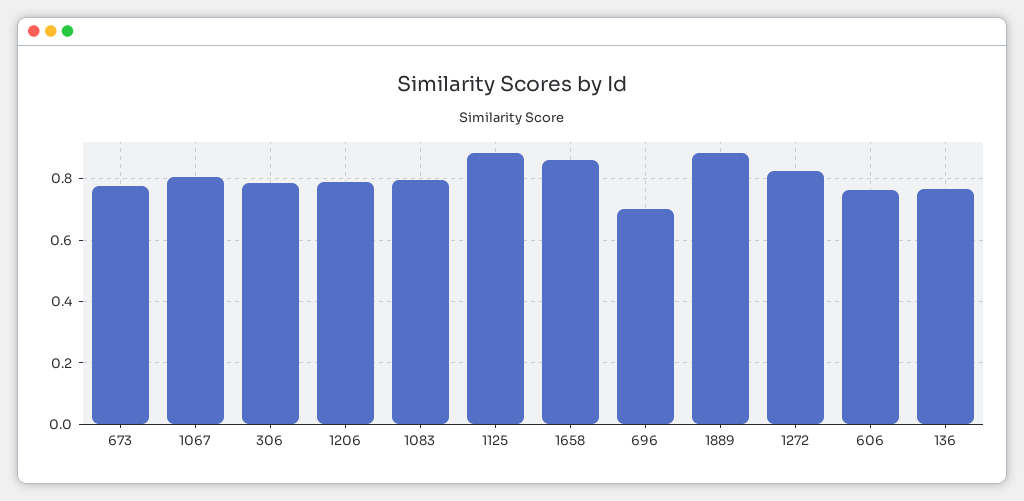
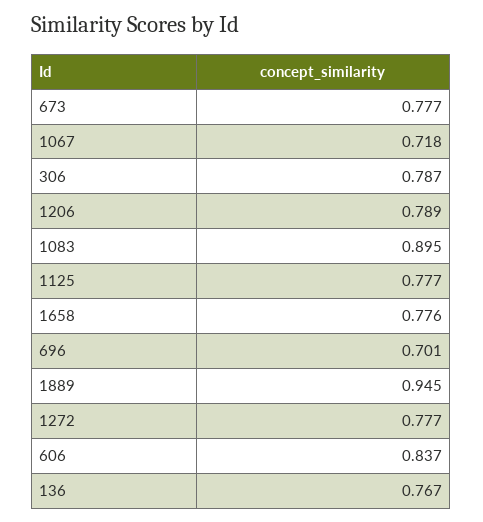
1067: 0.8 -> 0.718
1083: 0.8 -> 0.895
1125: 0.88 -> 0.777
1658: 0.86 -> 0.776
1889: 0.88 -> 0.945
1272: 0.82 -> 0.777
606: 0.76 -> 0.837

